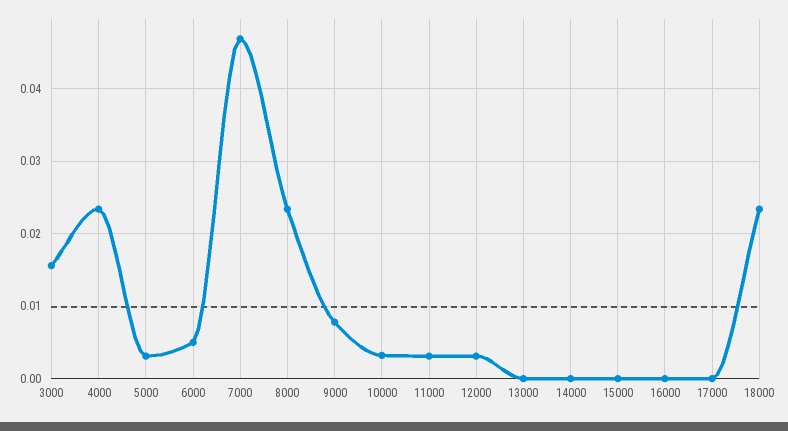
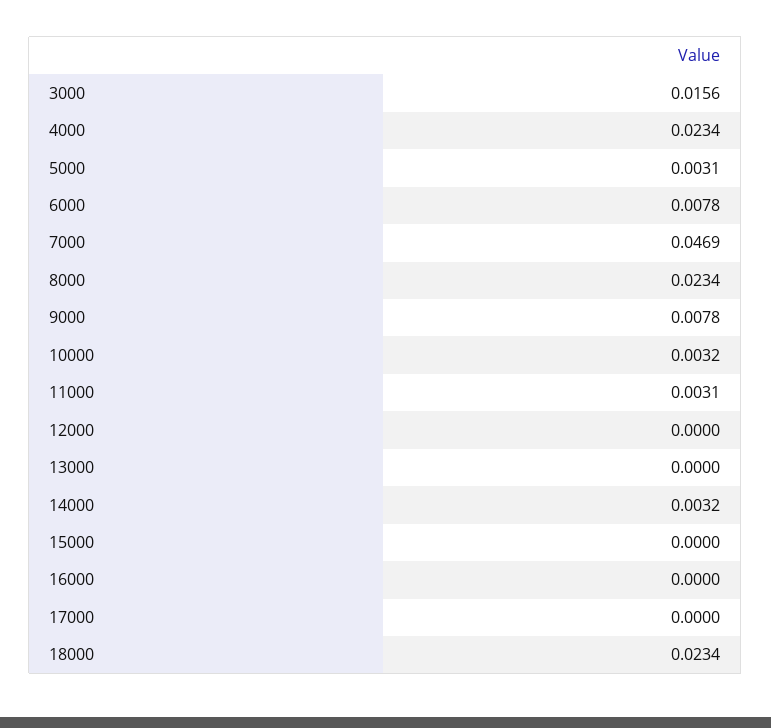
6000: 0.005 -> 0.0078
12000: 0.003 -> 0
14000: 0 -> 0.0032

